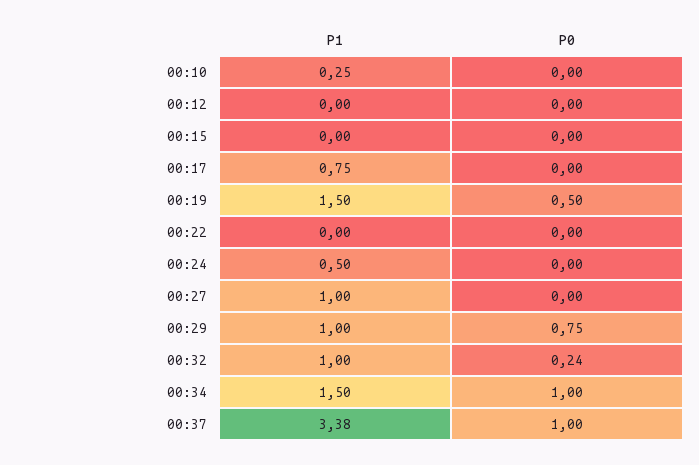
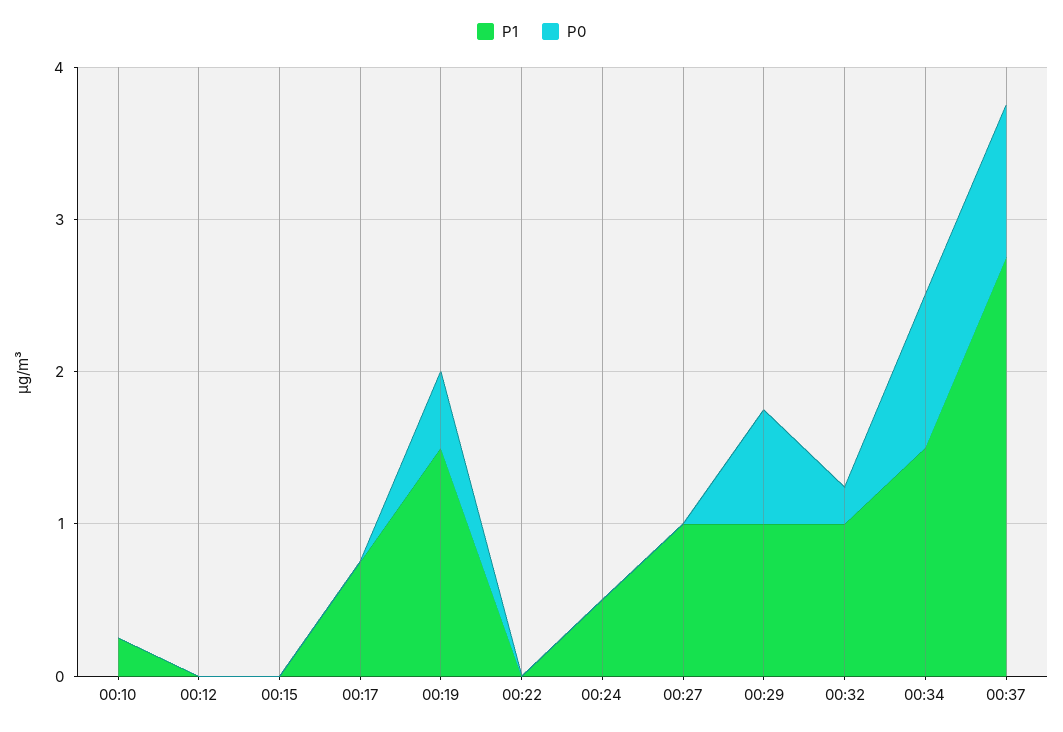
P1, 00:37: 3.38 -> 2.8

